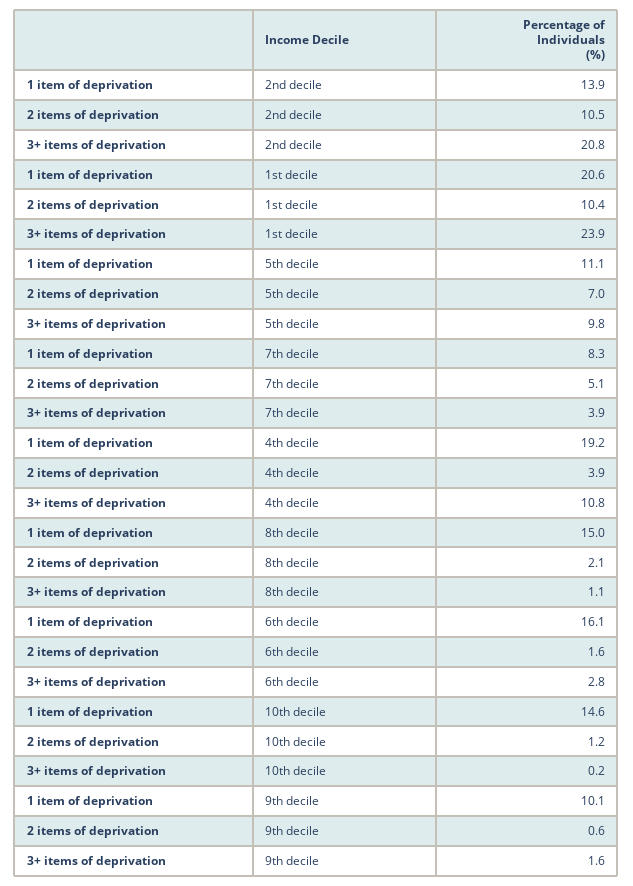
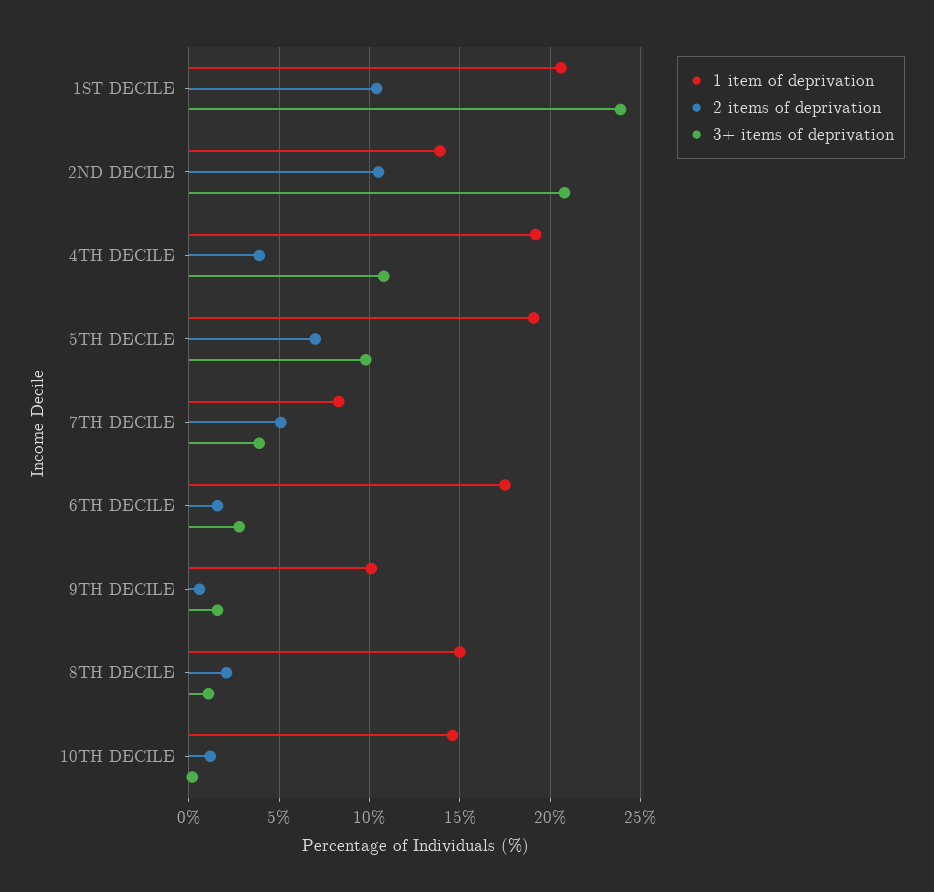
1 item of deprivation, 5th decile: 11.1 -> 19
1 item of deprivation, 6th decile: 16.1 -> 17.5

